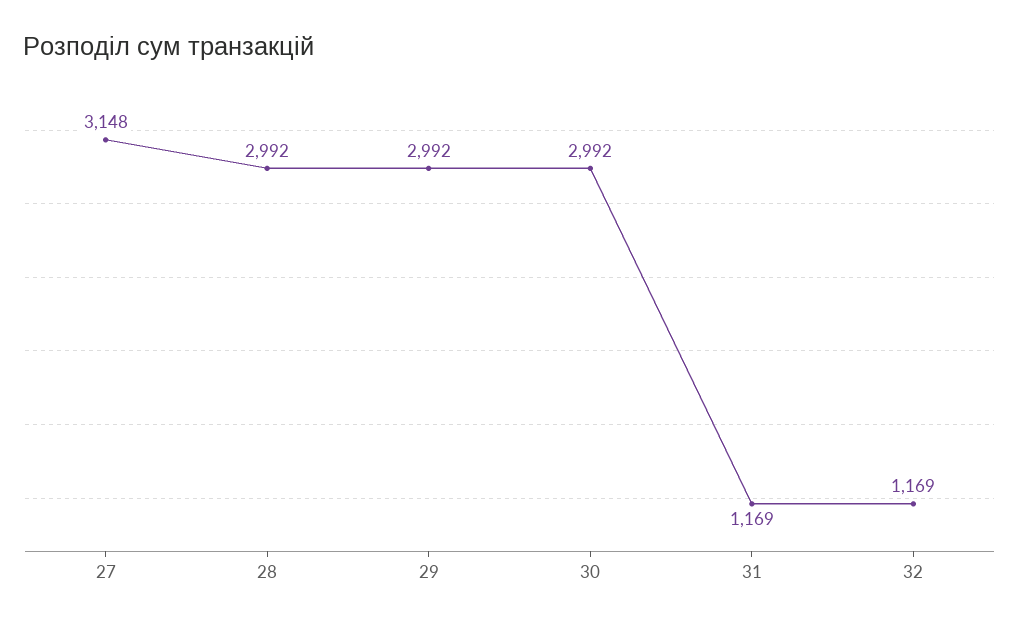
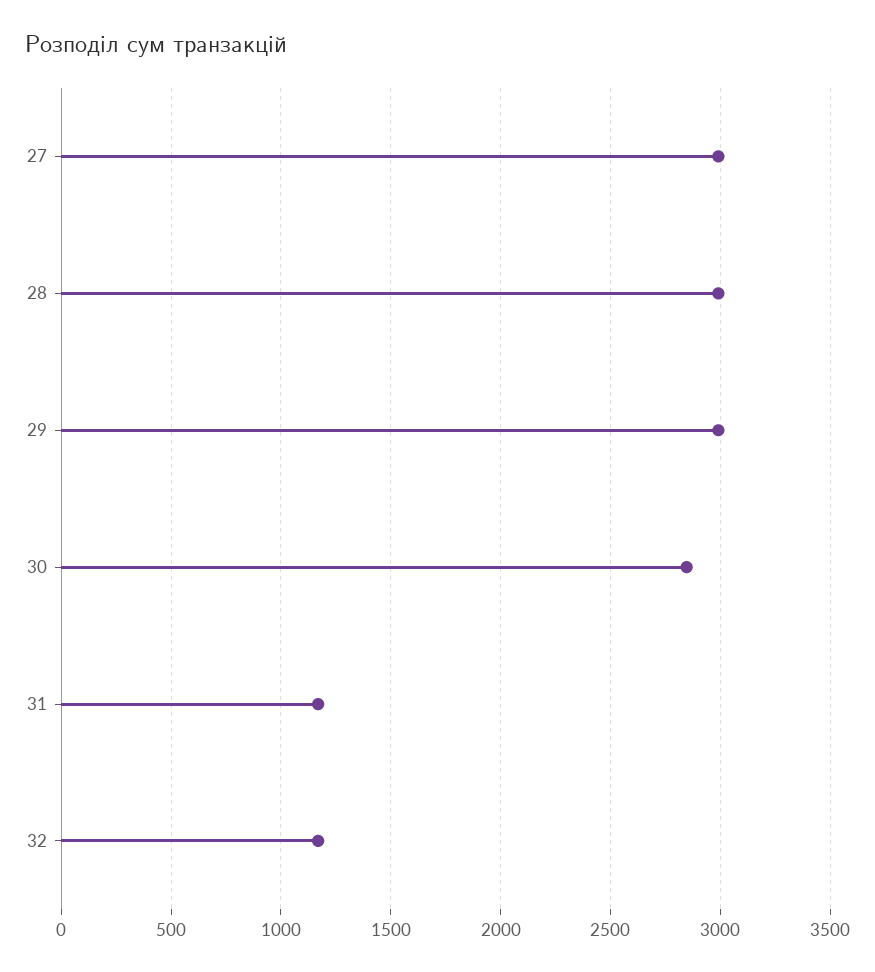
27: 3148 -> 3000
30: 2992 -> 2850

